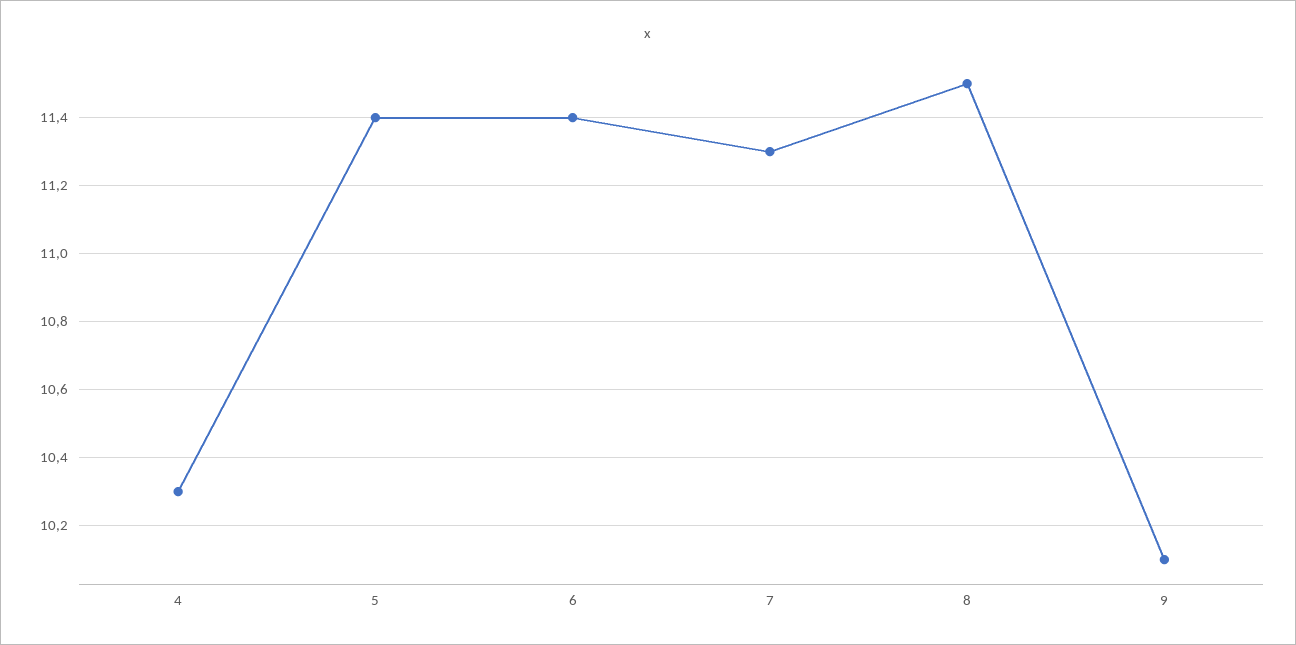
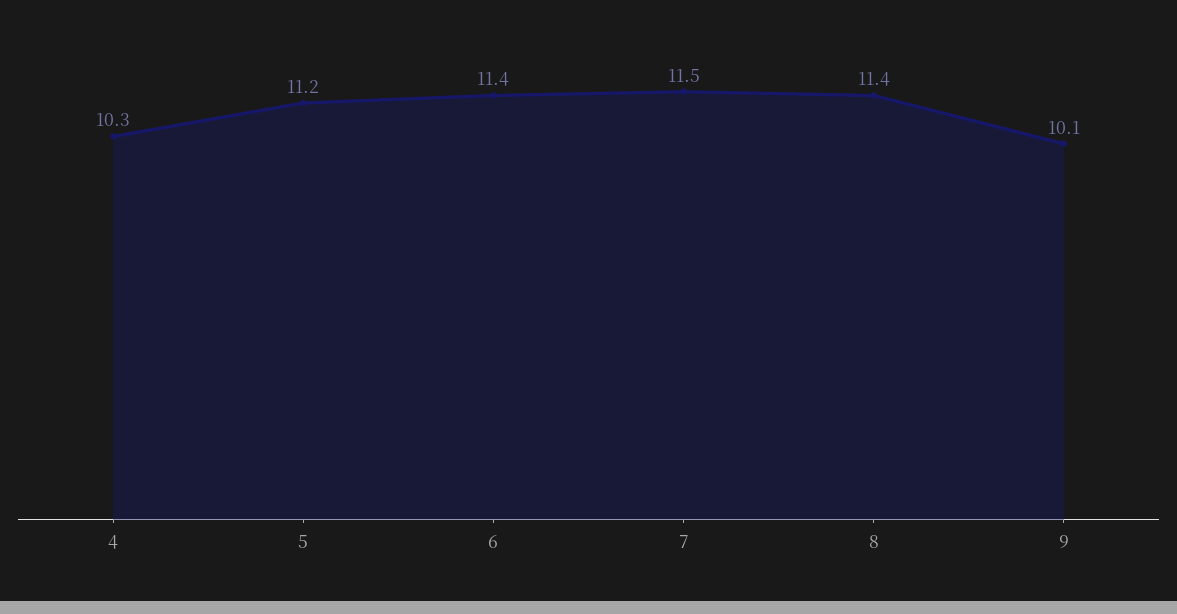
5: 11.4 -> 11.2
7: 11.3 -> 11.5
8: 11.5 -> 11.4

